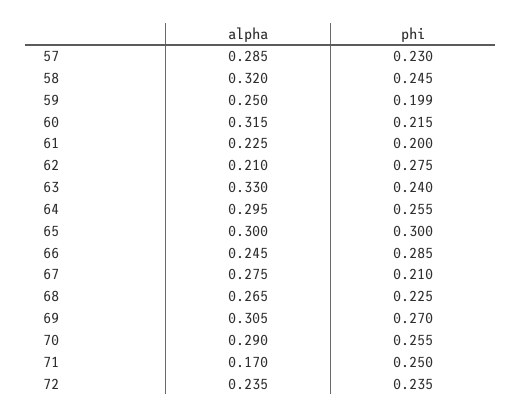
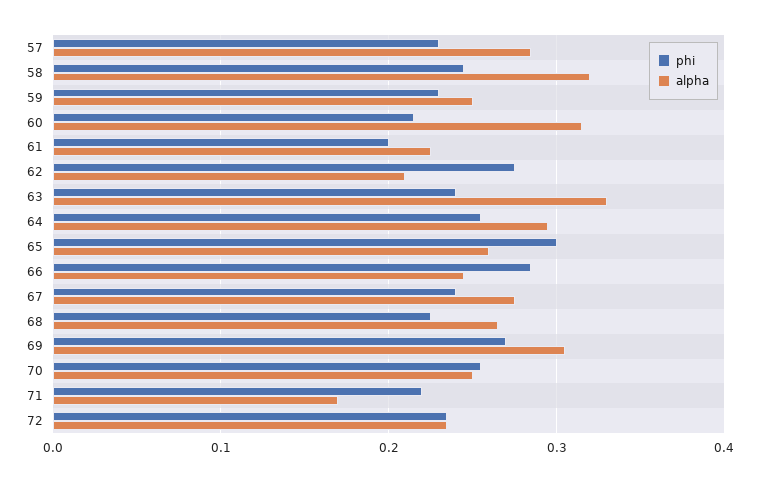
phi, 59: 0.199 -> 0.23
alpha, 65: 0.3 -> 0.26
phi, 67: 0.21 -> 0.24
alpha, 70: 0.29 -> 0.25
phi, 71: 0.25 -> 0.22

